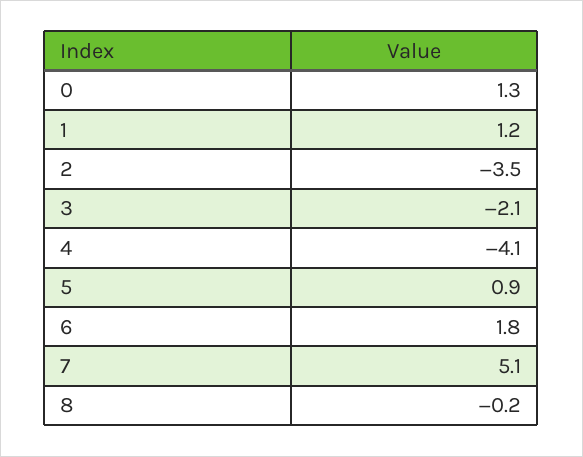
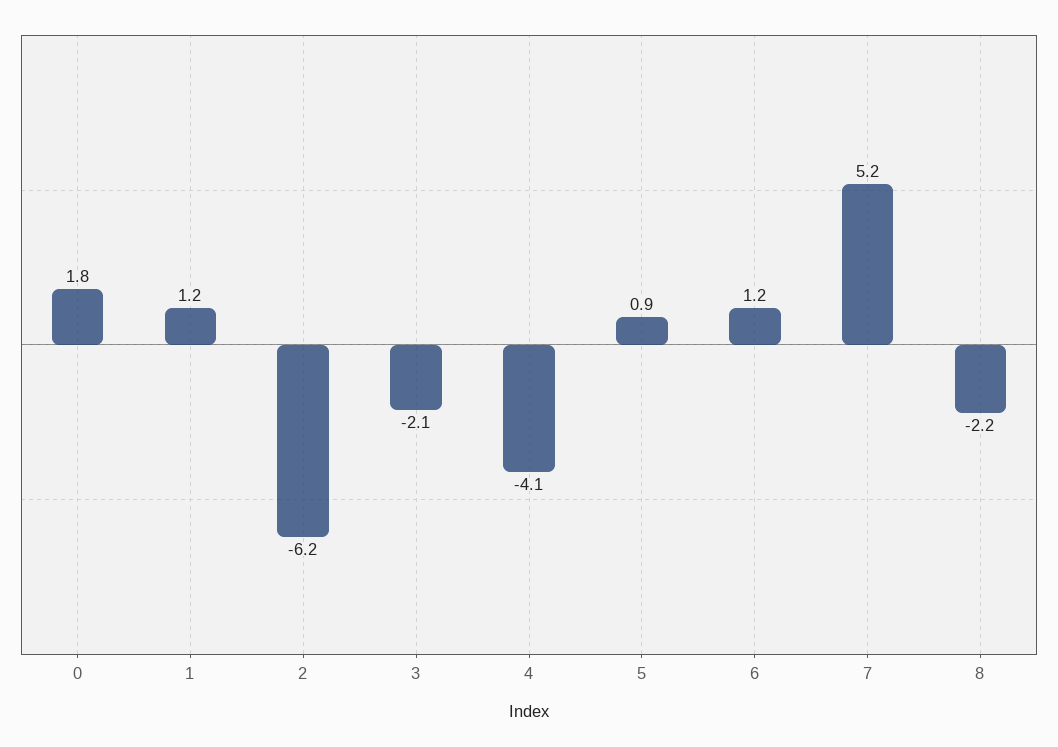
0: 1.3 -> 1.8
2: -3.5 -> -6.2
6: 1.8 -> 1.2
7: 5.1 -> 5.2
8: -0.2 -> -2.2

